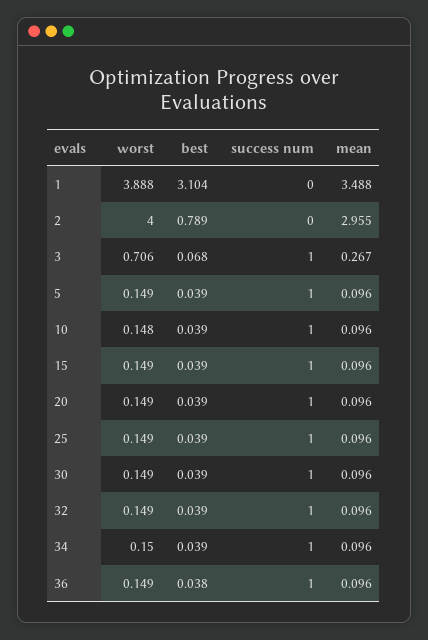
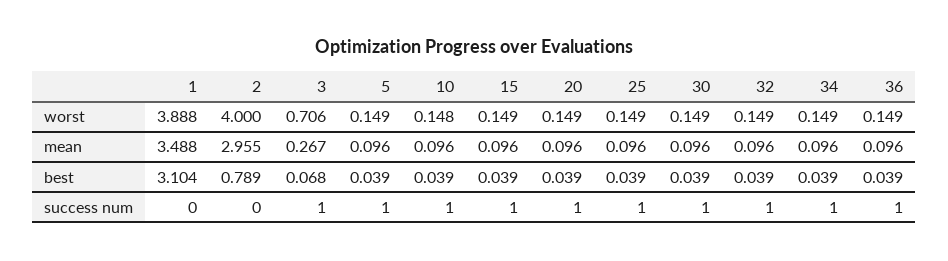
worst, 34: 0.15 -> 0.149
best, 36: 0.038 -> 0.039

